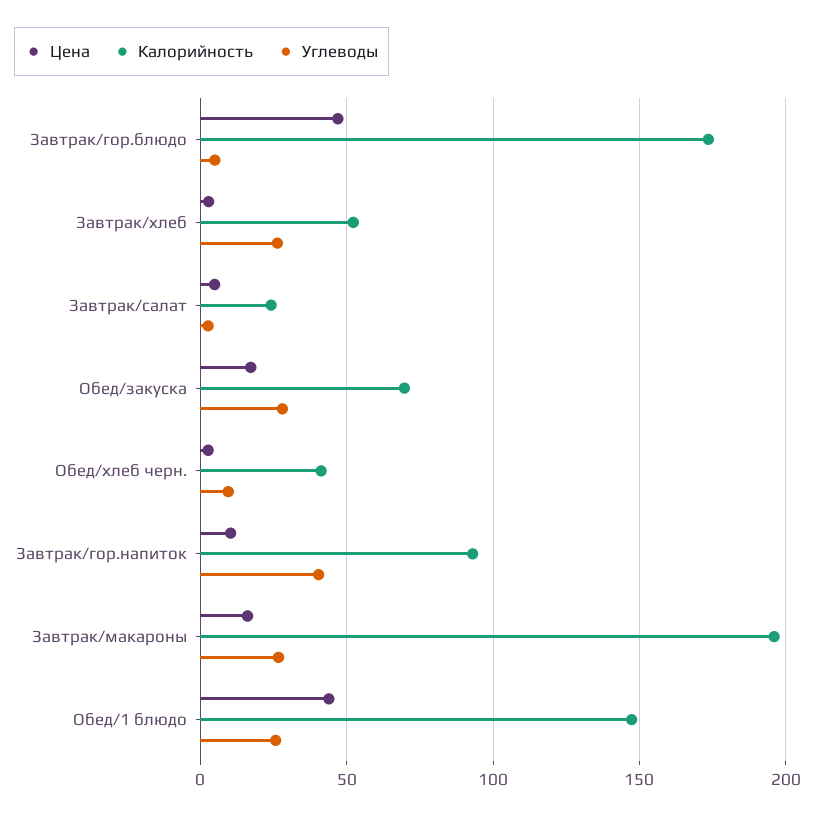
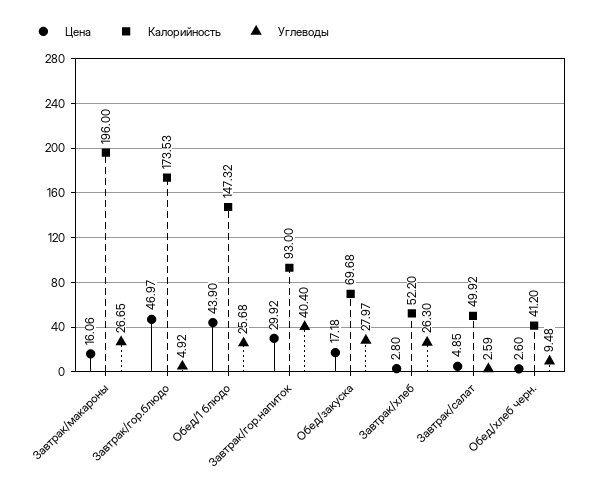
Калорийность, Завтрак/салат: 25 -> 49.92
Цена, Завтрак/гор.напиток: 10 -> 29.92

